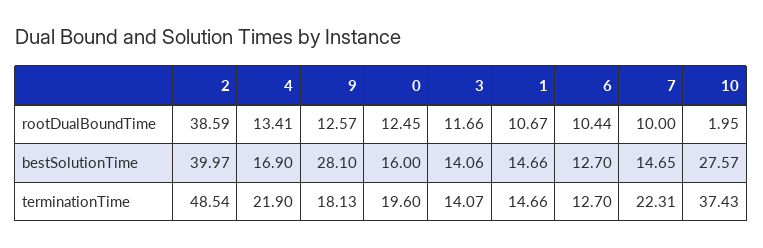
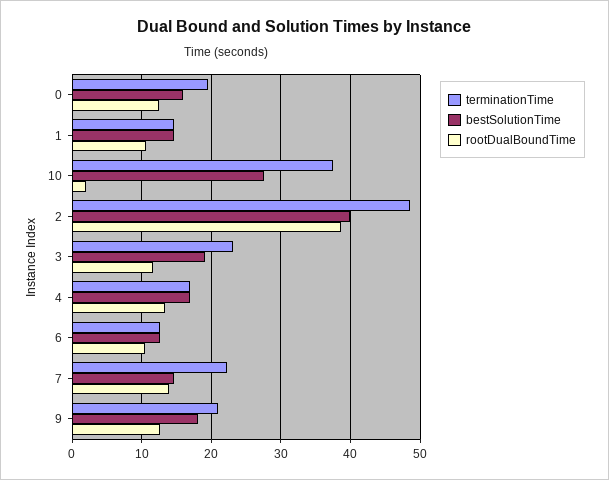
rootDualBoundTime, 7: 10 -> 14
bestSolutionTime, 9: 28.1 -> 18
bestSolutionTime, 3: 14.06 -> 19
terminationTime, 4: 21.9 -> 17
terminationTime, 9: 18.13 -> 21
terminationTime, 3: 14.07 -> 23

